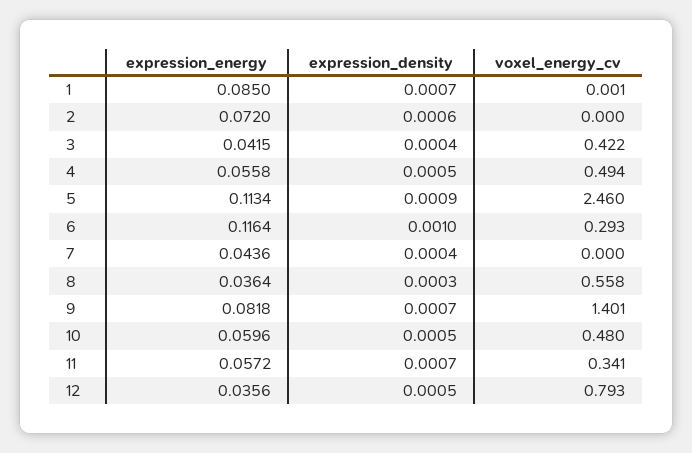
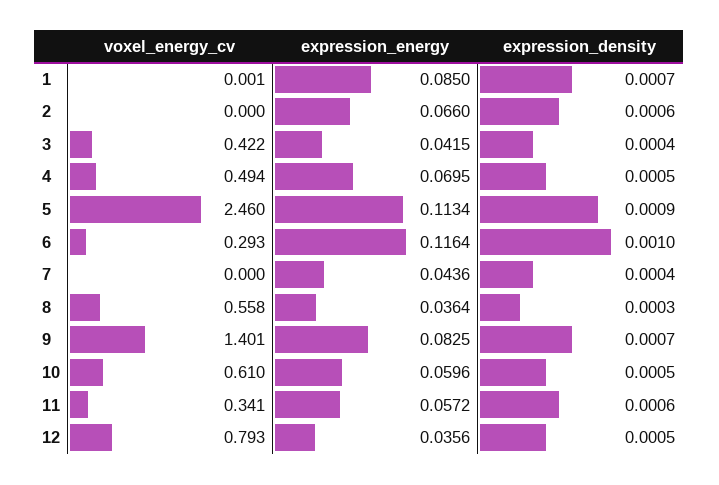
expression_energy, 2: 0.072 -> 0.066
expression_energy, 4: 0.0558 -> 0.0695
expression_energy, 9: 0.0818 -> 0.0825
voxel_energy_cv, 10: 0.48 -> 0.61
expression_density, 11: 0.0007 -> 0.0006

